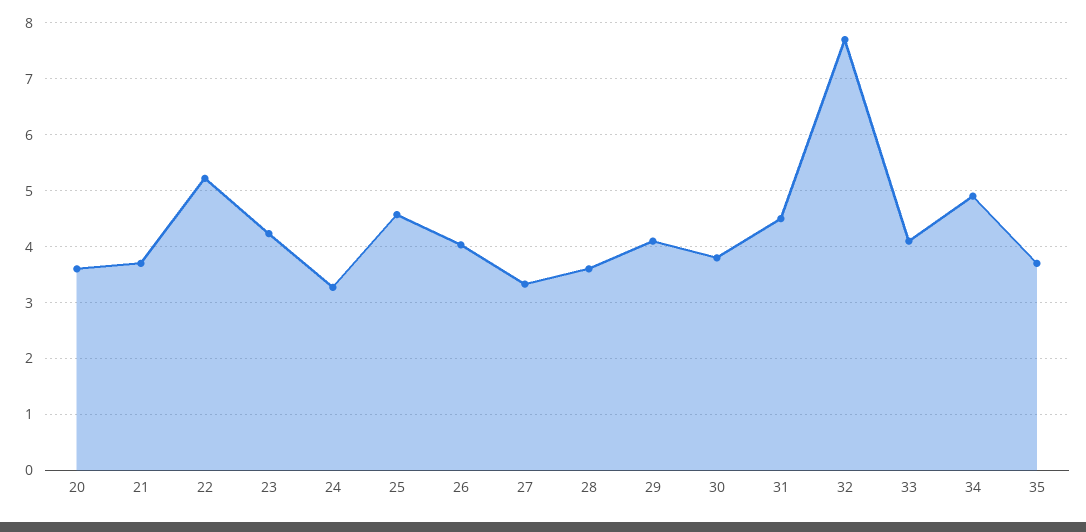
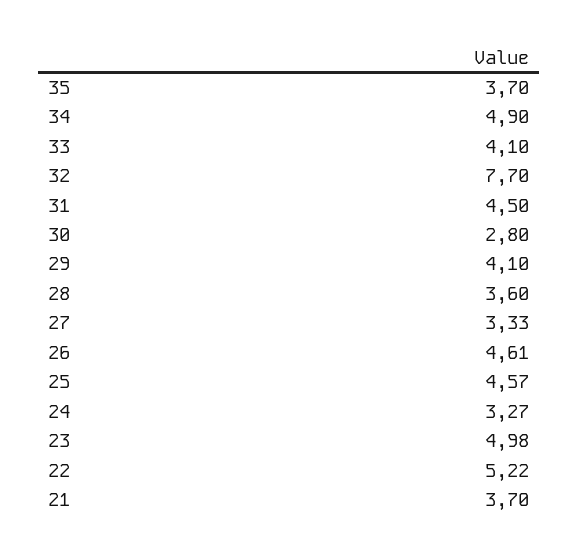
20: 3.6 -> none
23: 4.2 -> 4.98
26: 4 -> 4.61
30: 3.8 -> 2.8

